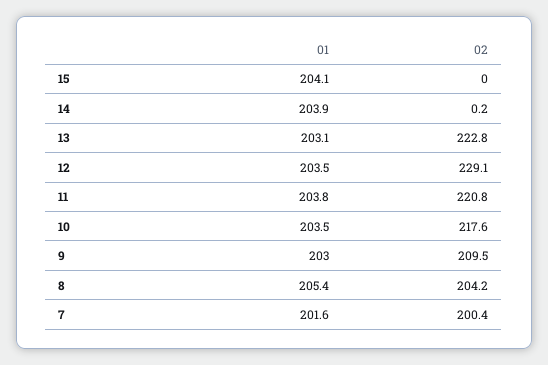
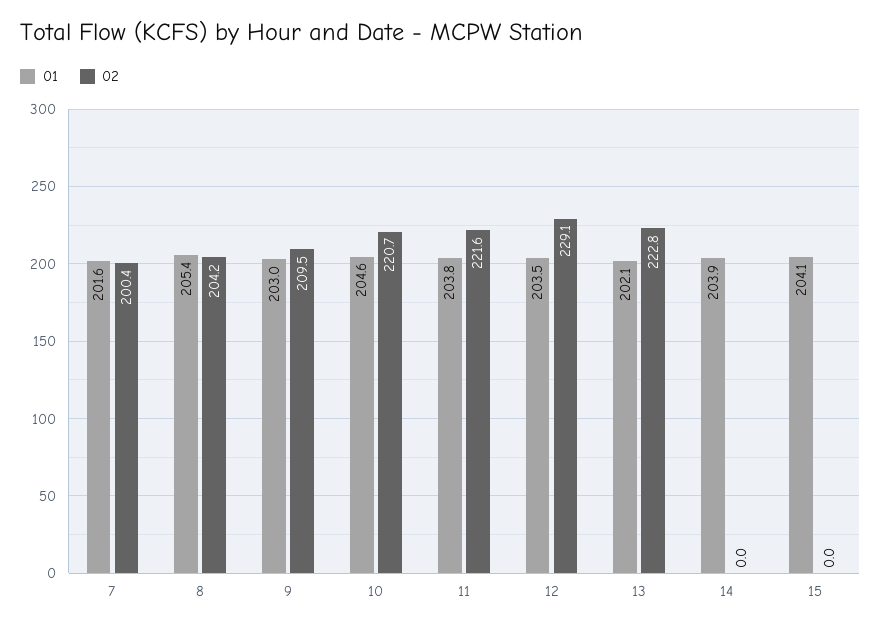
02, 14: 0.2 -> 0
01, 13: 203.1 -> 202.1
02, 11: 220.8 -> 221.6
01, 10: 203.5 -> 204.6
02, 10: 217.6 -> 220.7

